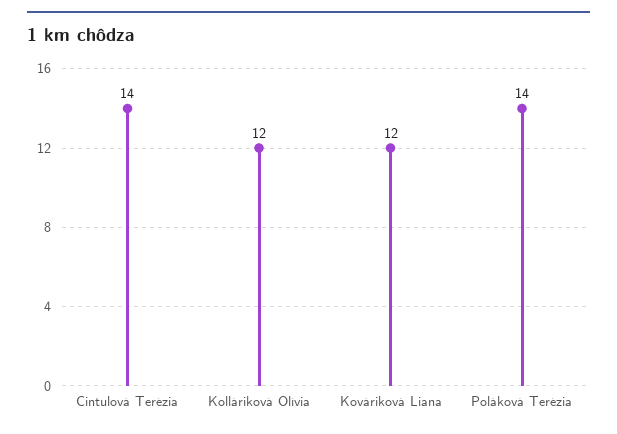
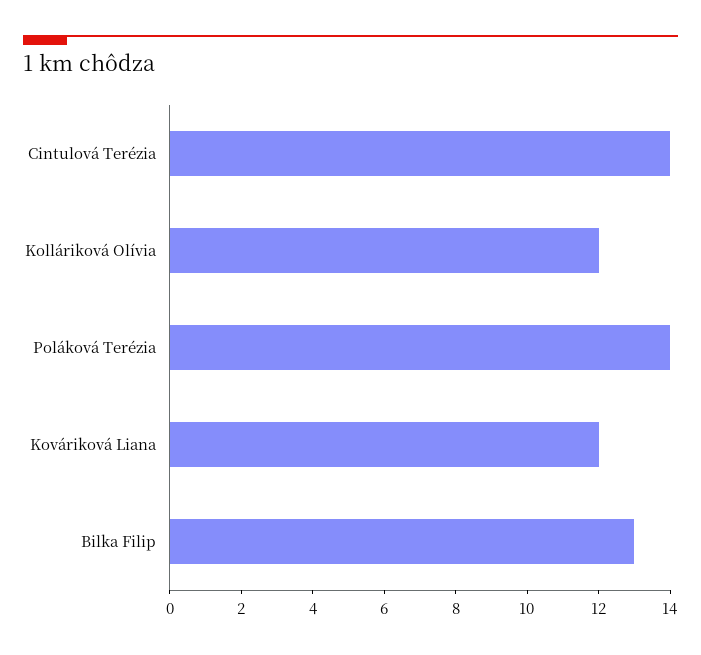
Bilka Filip: none -> 13

